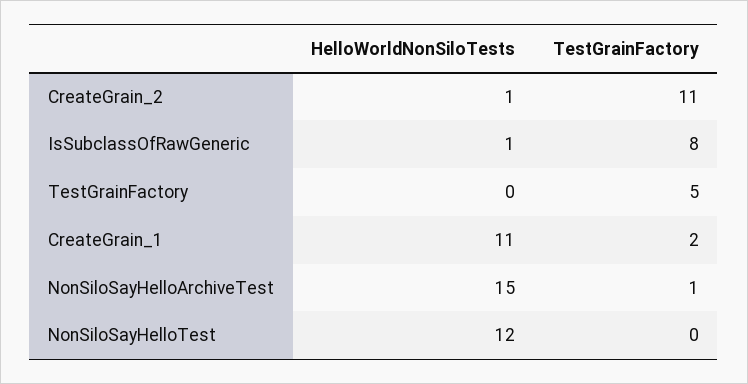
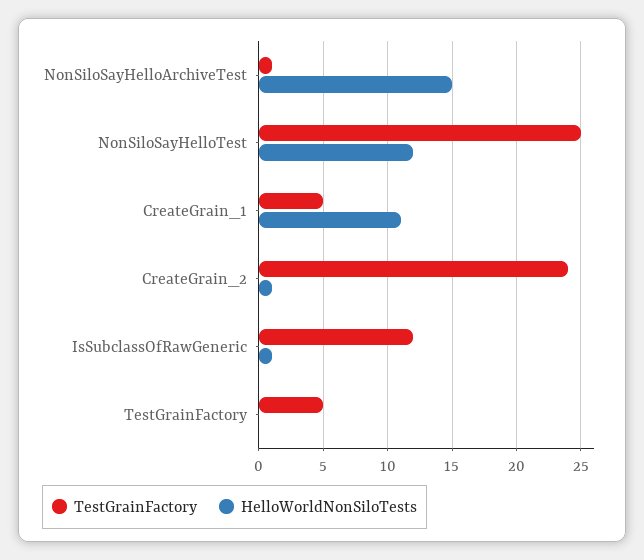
TestGrainFactory, CreateGrain_2: 11 -> 24
TestGrainFactory, IsSubclassOfRawGeneric: 8 -> 12
TestGrainFactory, CreateGrain_1: 2 -> 5
TestGrainFactory, NonSiloSayHelloTest: 0 -> 25

